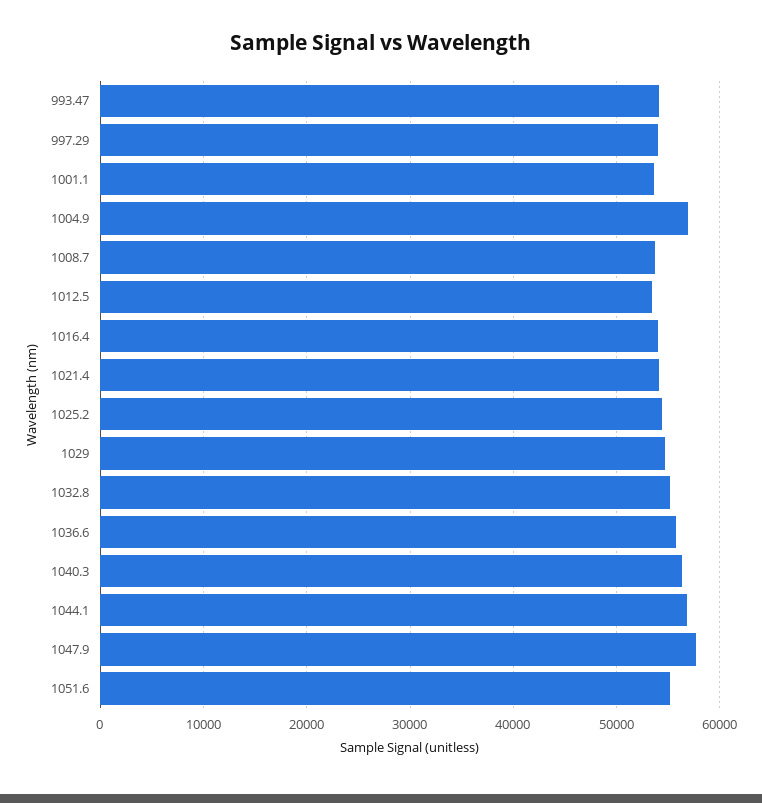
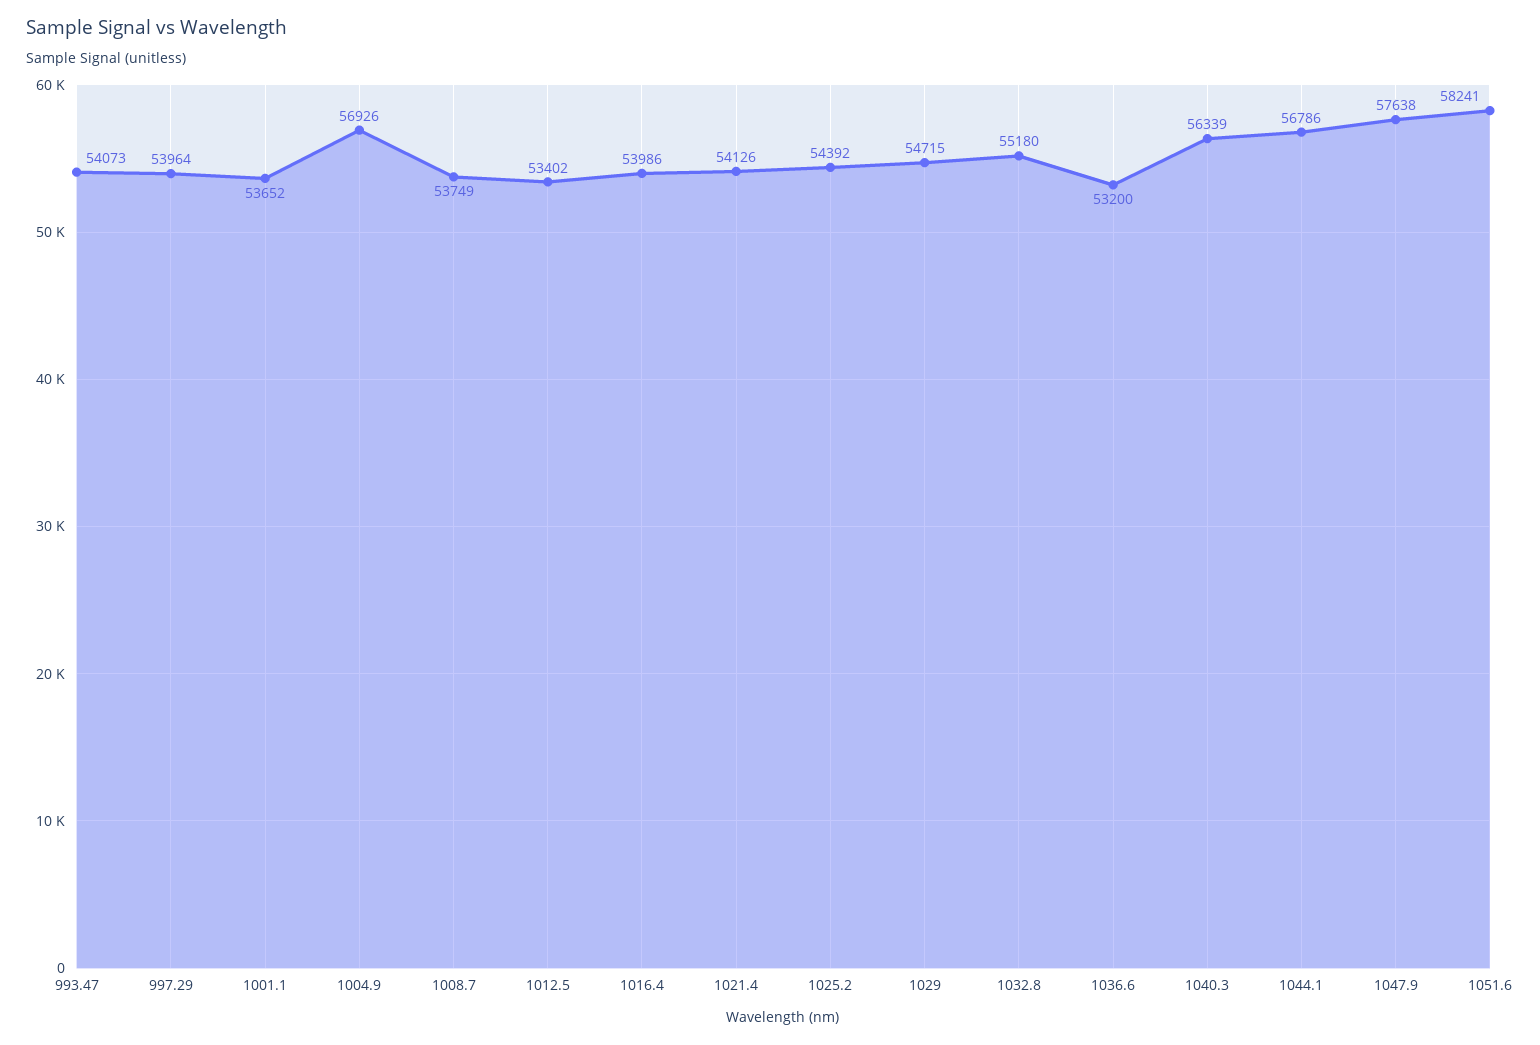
1036.6: 56000 -> 53200
1051.6: 55000 -> 58241

